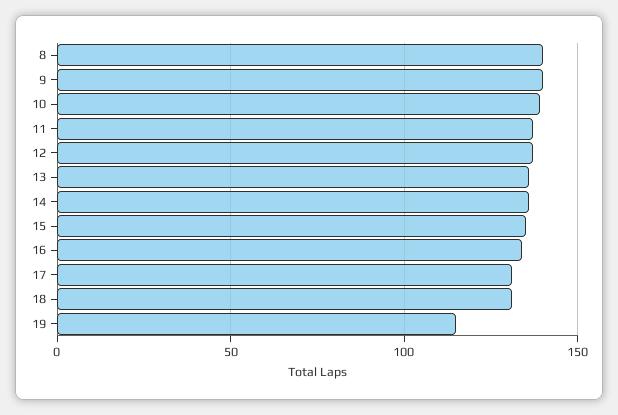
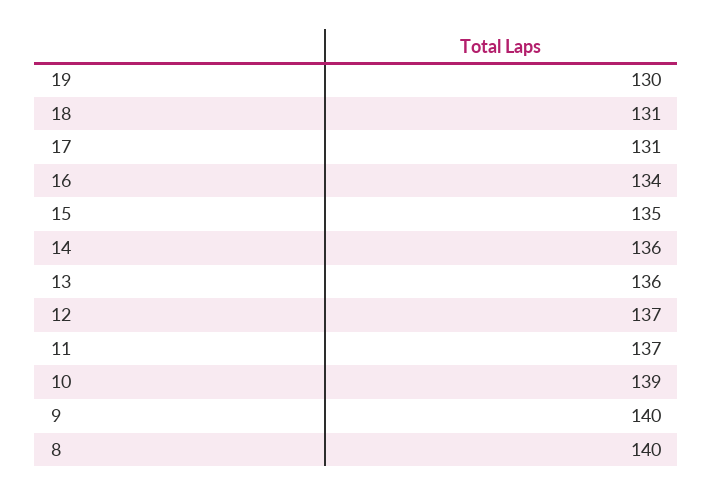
19: 115 -> 130

